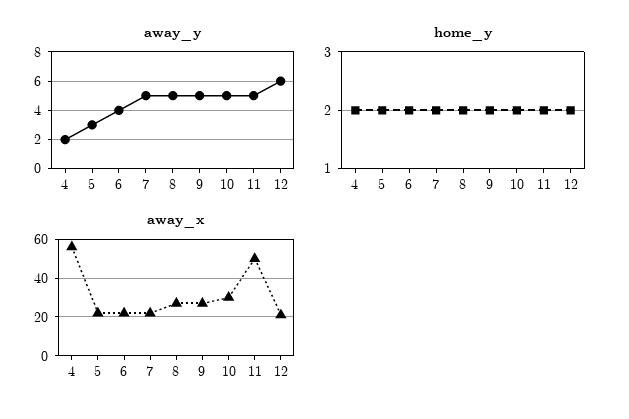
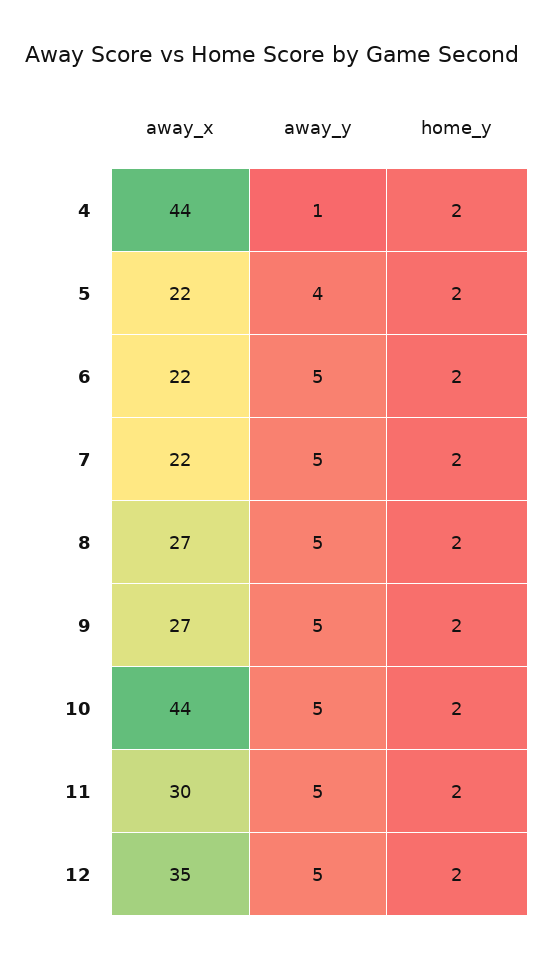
away_y, 4: 2 -> 1
away_y, 5: 3 -> 4
away_y, 6: 4 -> 5
away_y, 12: 6 -> 5
away_x, 4: 55 -> 44
away_x, 10: 30 -> 44
away_x, 11: 50 -> 30
away_x, 12: 20 -> 35

